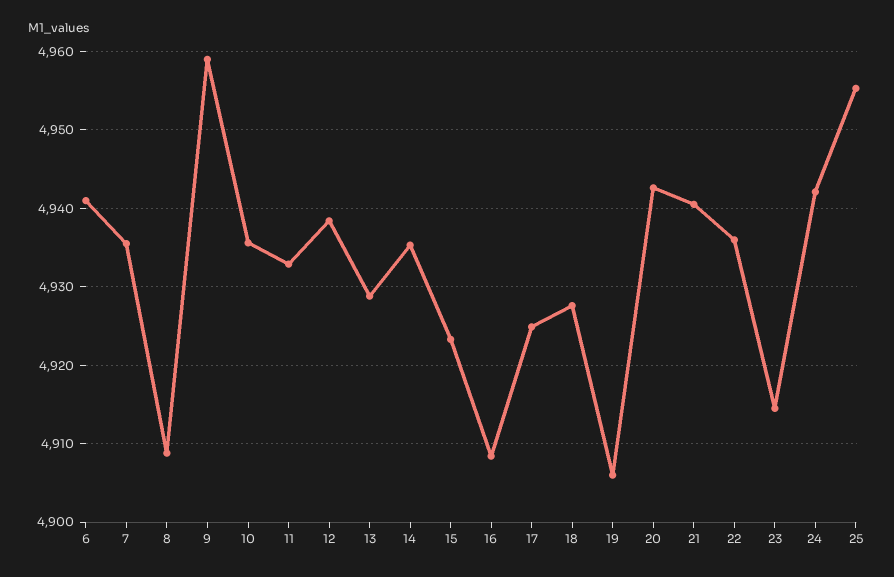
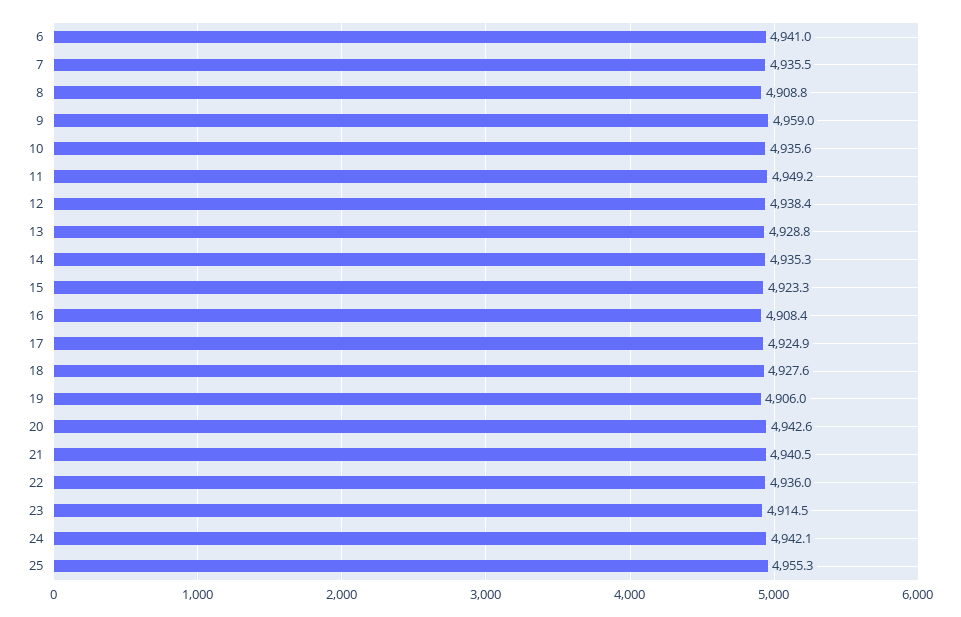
11: 4933 -> 4949.2

